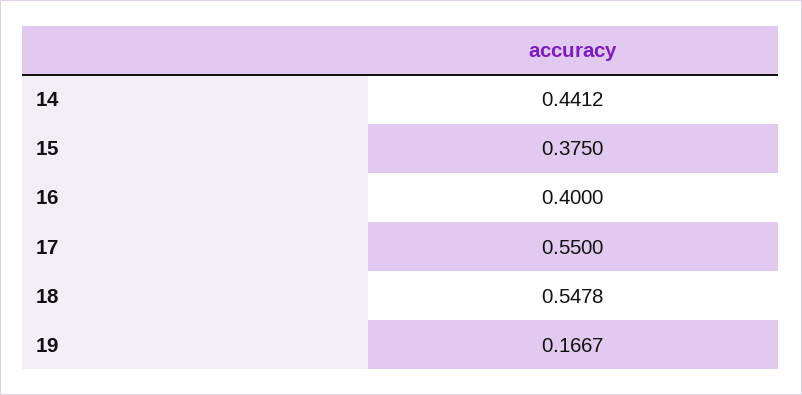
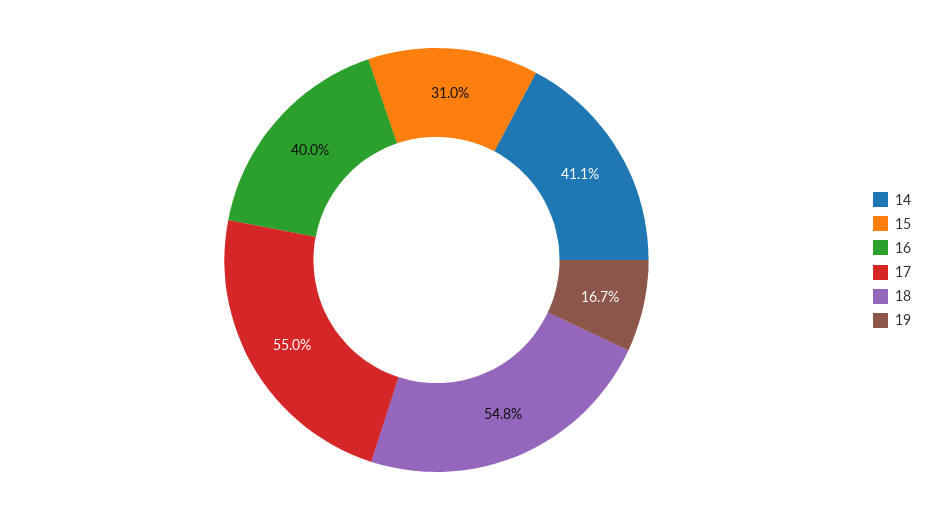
14: 0.4412 -> 0.411
15: 0.375 -> 0.31

